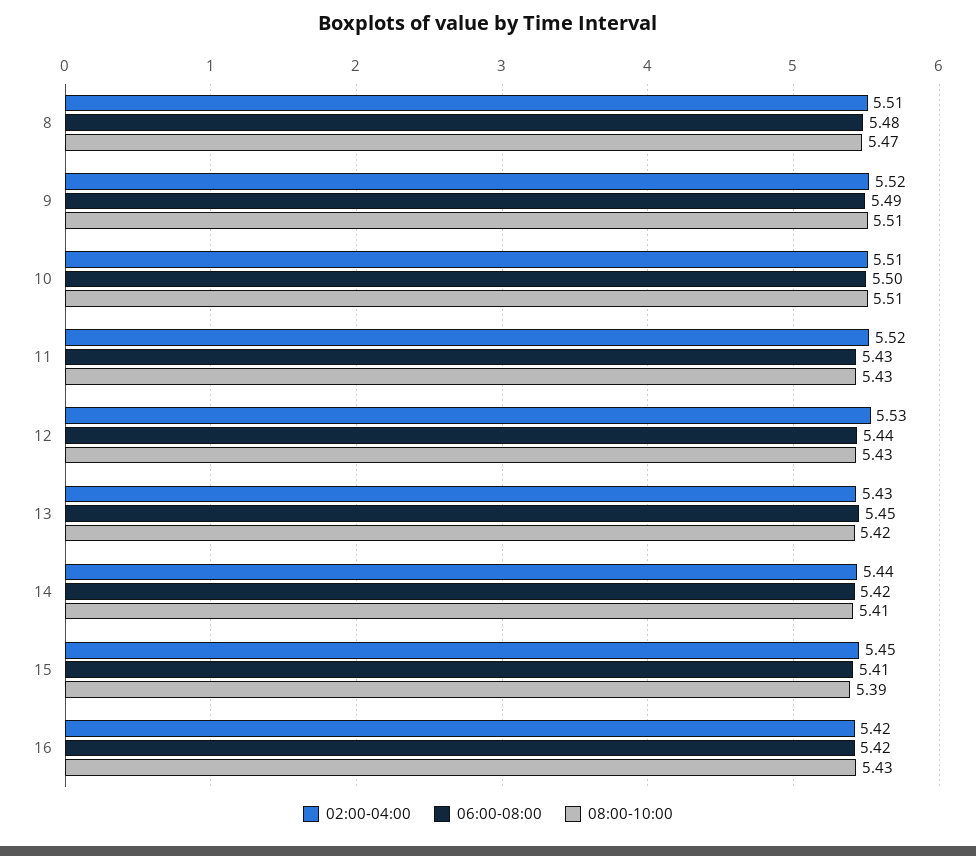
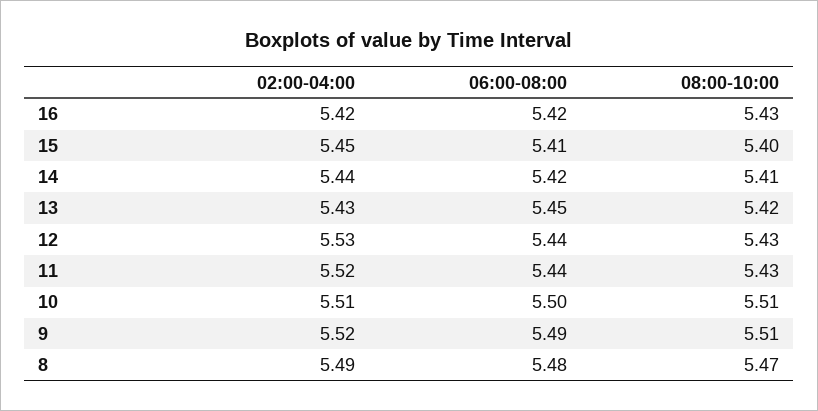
02:00-04:00, 8: 5.51 -> 5.49
06:00-08:00, 11: 5.43 -> 5.44
08:00-10:00, 15: 5.39 -> 5.4

